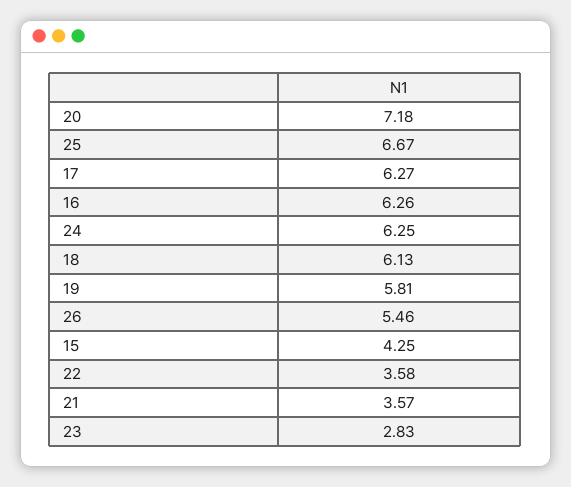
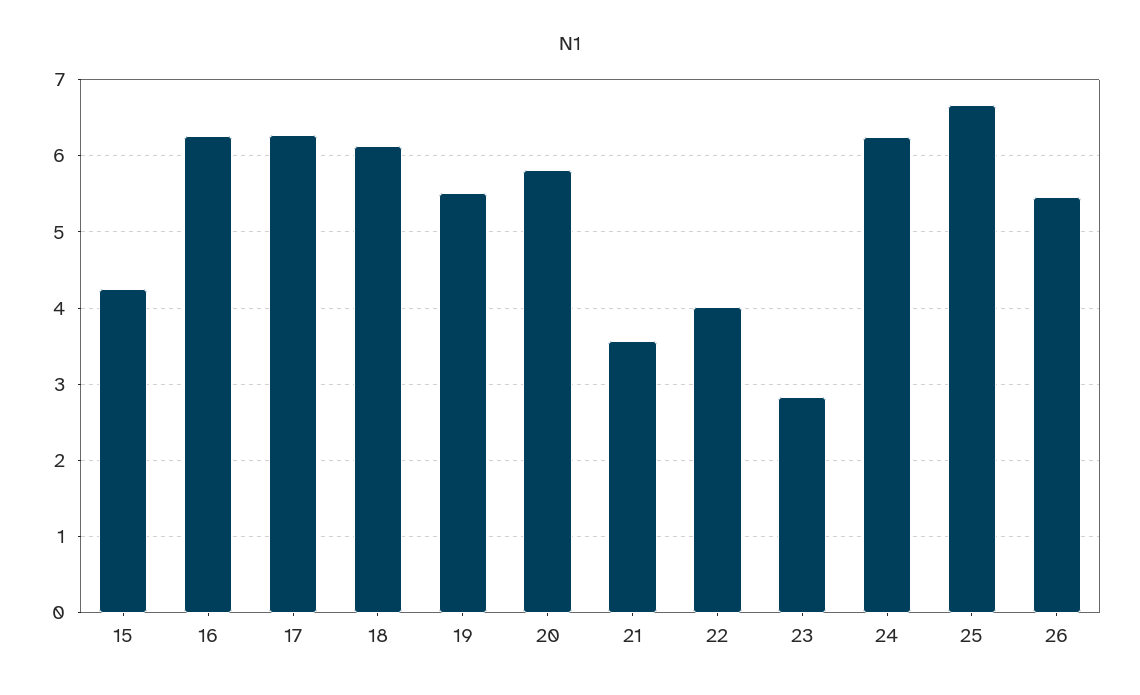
20: 7.18 -> 5.8
19: 5.81 -> 5.5
22: 3.58 -> 4

